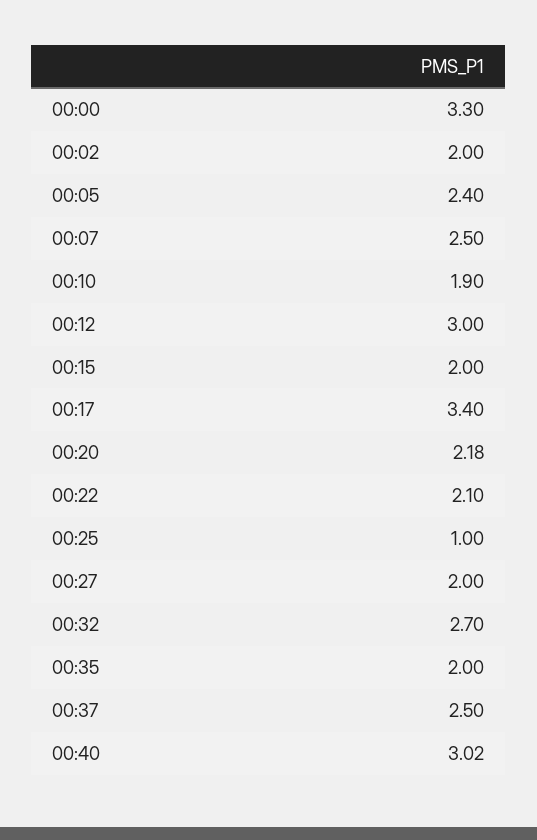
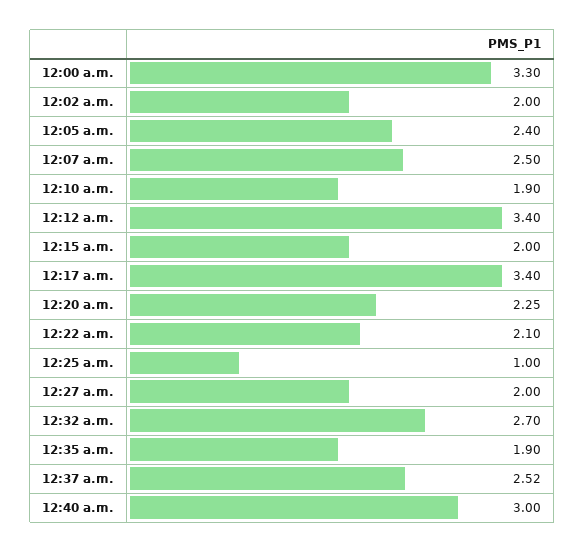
00:12: 3 -> 3.4
00:20: 2.18 -> 2.25
00:35: 2 -> 1.9
00:37: 2.5 -> 2.52
00:40: 3.02 -> 3

